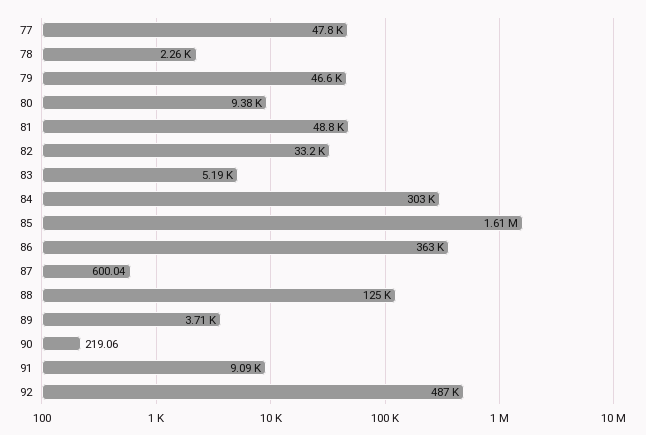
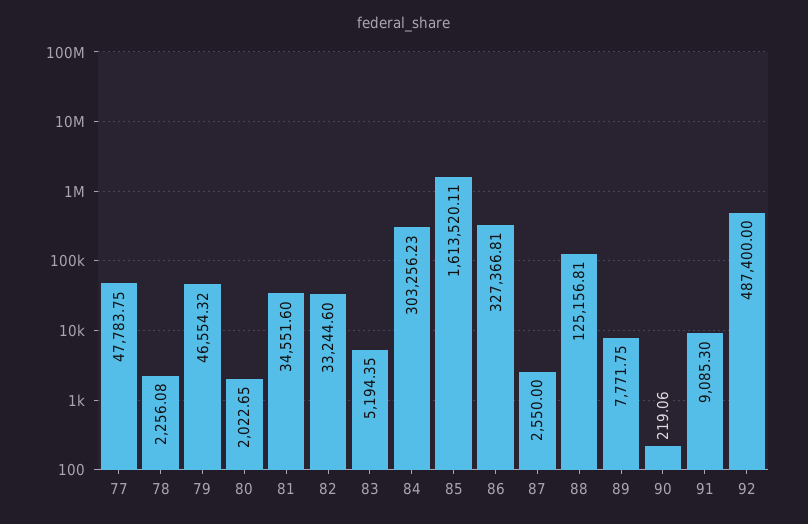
80: 9380 -> 2022.65
81: 48800 -> 34551.6
86: 363000 -> 327366.81
87: 600.04 -> 2550
89: 3710 -> 7771.75

